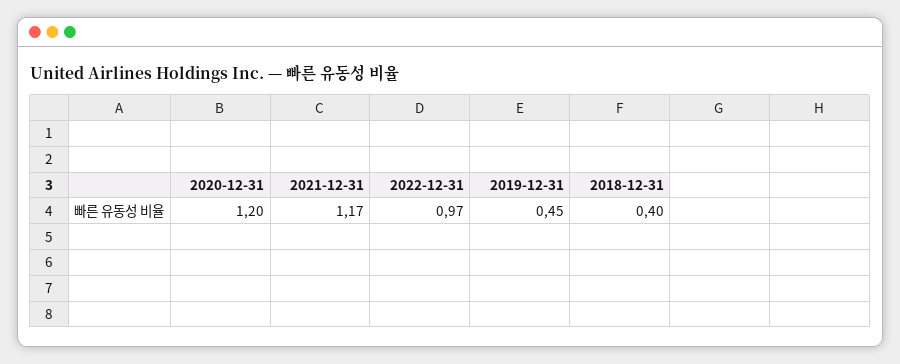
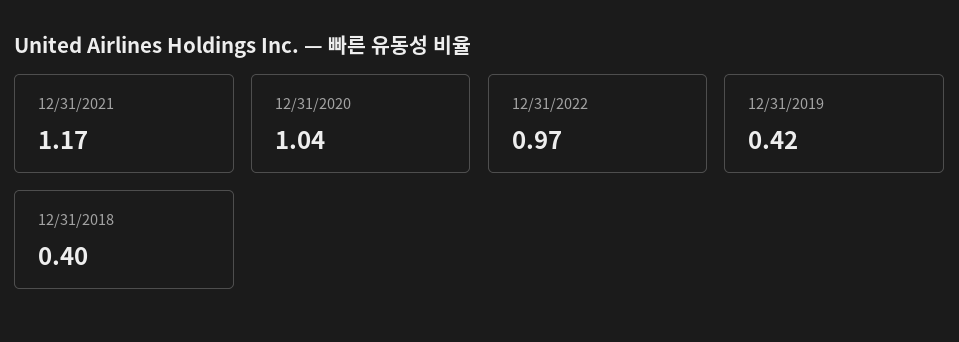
2020-12-31: 1.2 -> 1.04
2019-12-31: 0.45 -> 0.42

